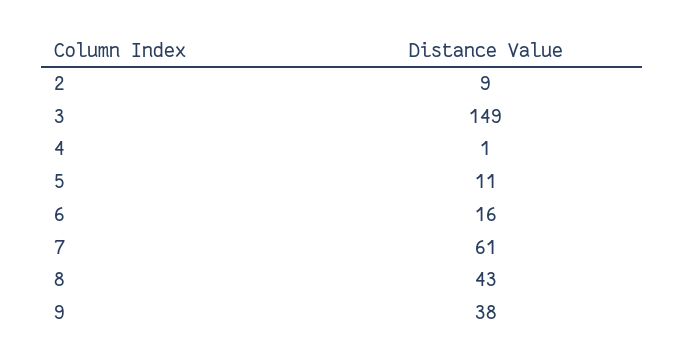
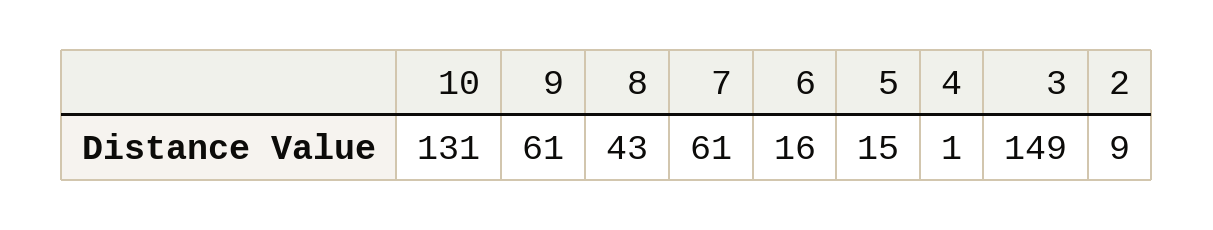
5: 11 -> 15
9: 38 -> 61
10: none -> 131

